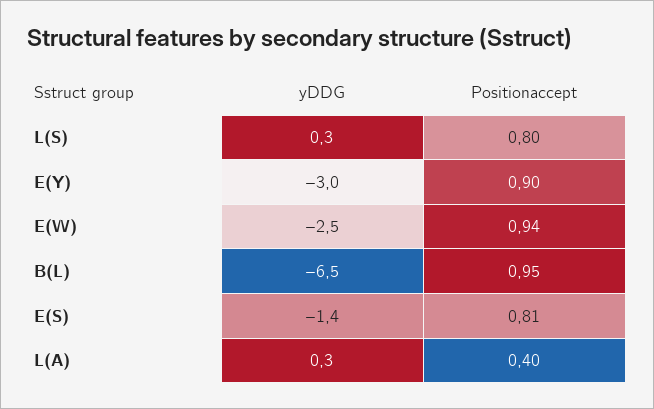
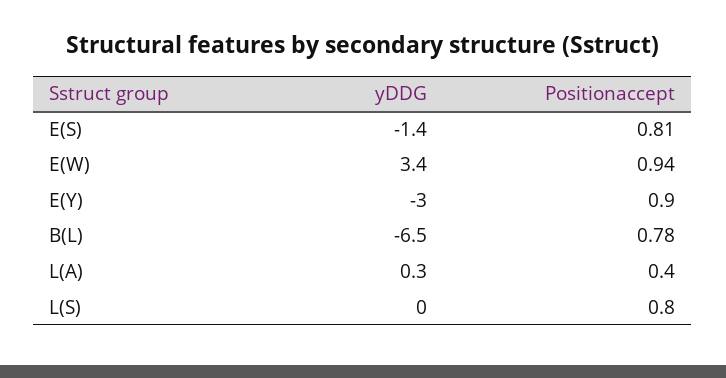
yDDG, L(S): 0.3 -> 0
yDDG, E(W): -2.5 -> 3.4
Positionaccept, B(L): 0.95 -> 0.78

